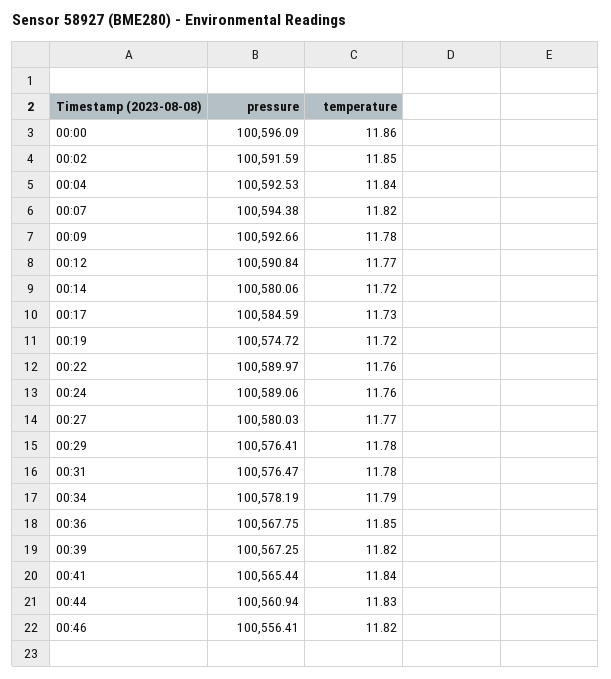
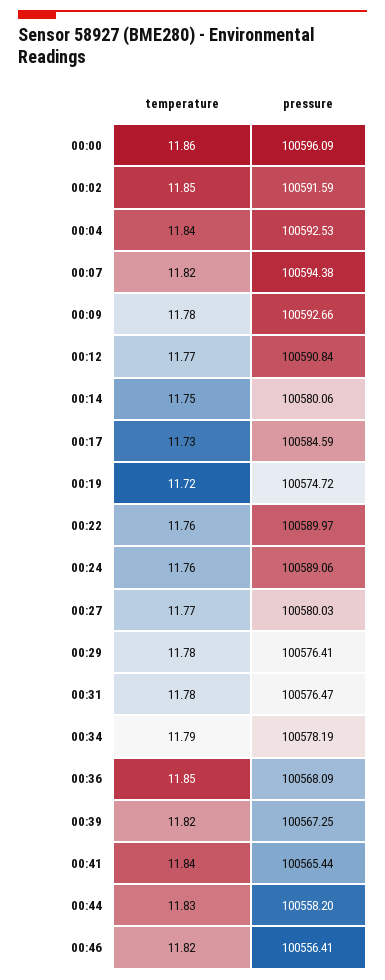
temperature, 00:14: 11.72 -> 11.75
pressure, 00:36: 100567.75 -> 100568.09
pressure, 00:44: 100560.94 -> 100558.2

